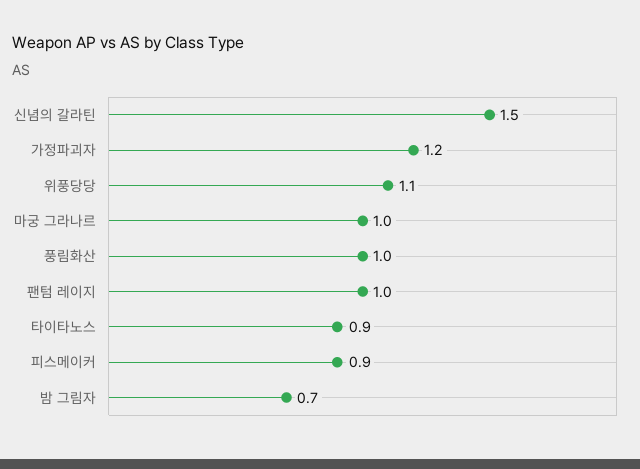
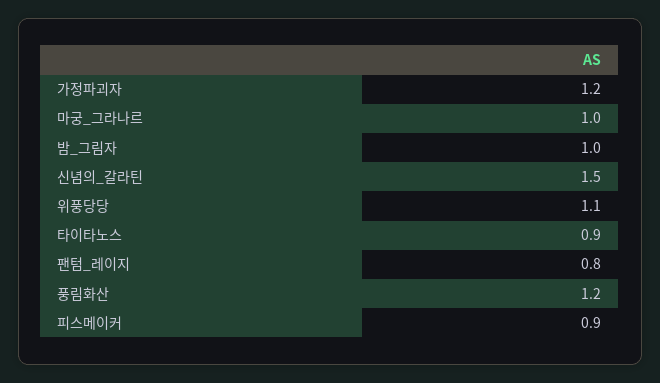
풍림화산: 1 -> 1.2
팬텀 레이지: 1 -> 0.8
밤 그림자: 0.7 -> 1

